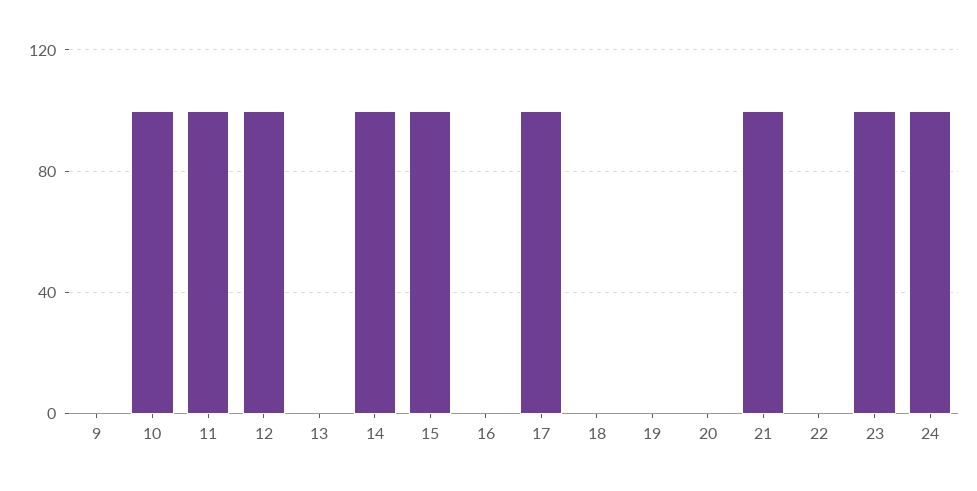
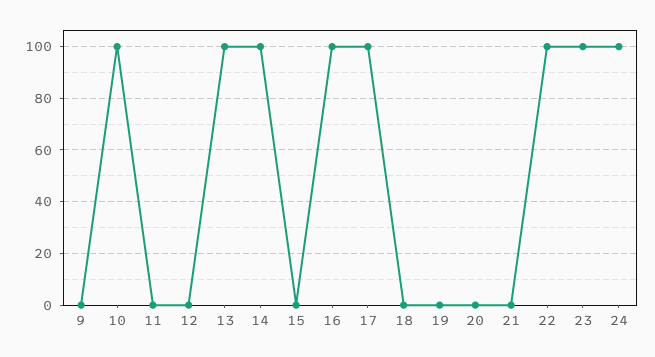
11: 100 -> 0
12: 100 -> 0
13: 0 -> 100
15: 100 -> 0
16: 0 -> 100
21: 100 -> 0
22: 0 -> 100

